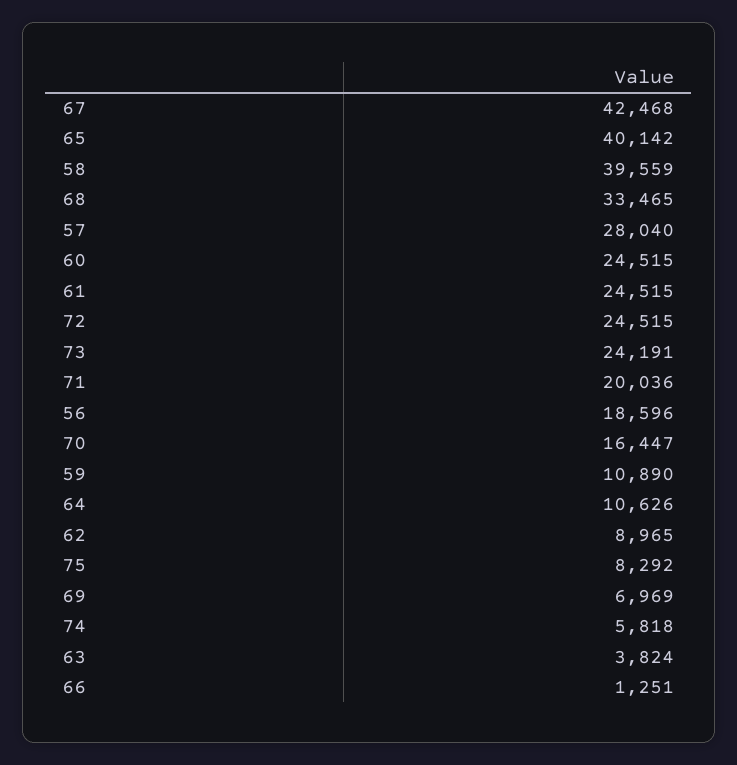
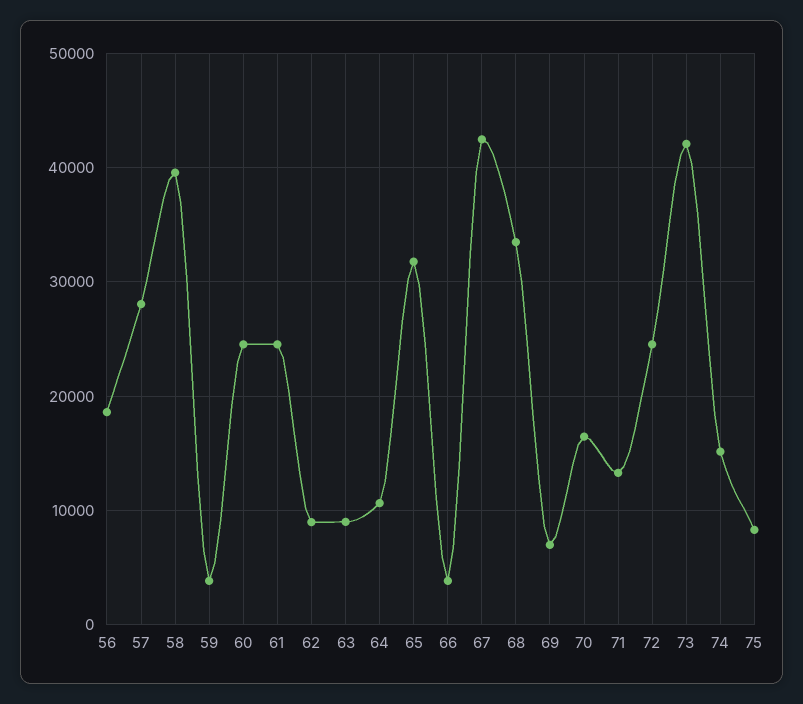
65: 40142 -> 32000
73: 24191 -> 42000
71: 20036 -> 13000
59: 10890 -> 4000
74: 5818 -> 15000
63: 3824 -> 9000
66: 1251 -> 4000

